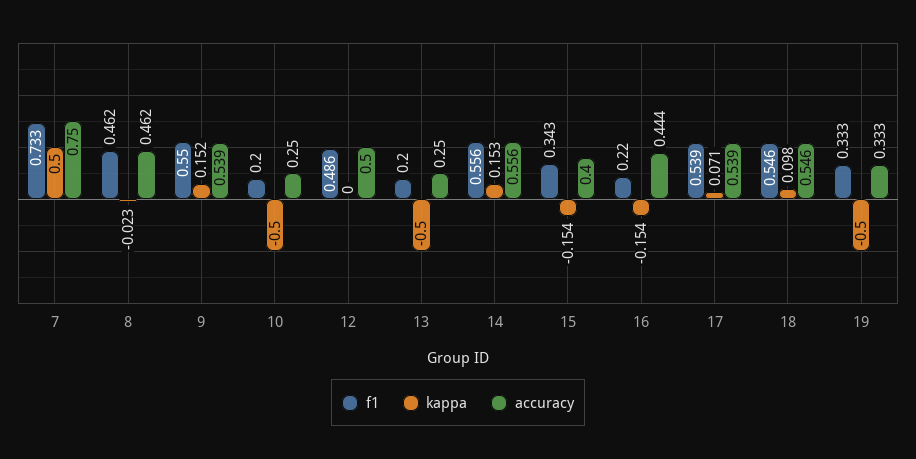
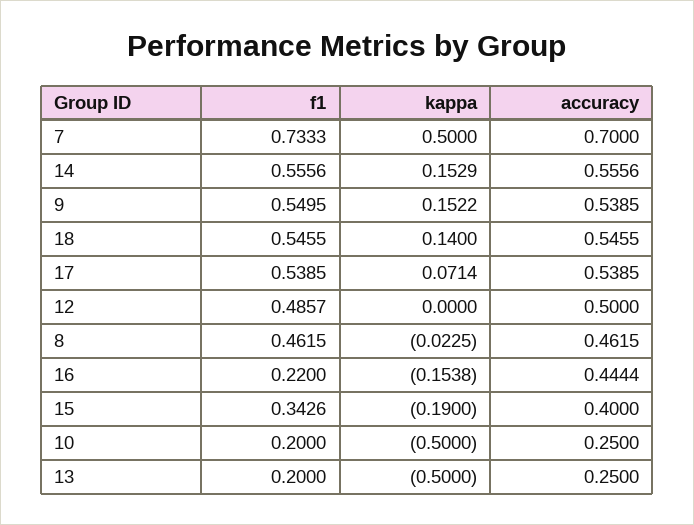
accuracy, 7: 0.75 -> 0.7
kappa, 15: -0.154 -> -0.19
kappa, 18: 0.098 -> 0.14
f1, 19: 0.333 -> none
kappa, 19: -0.5 -> none
accuracy, 19: 0.333 -> none

